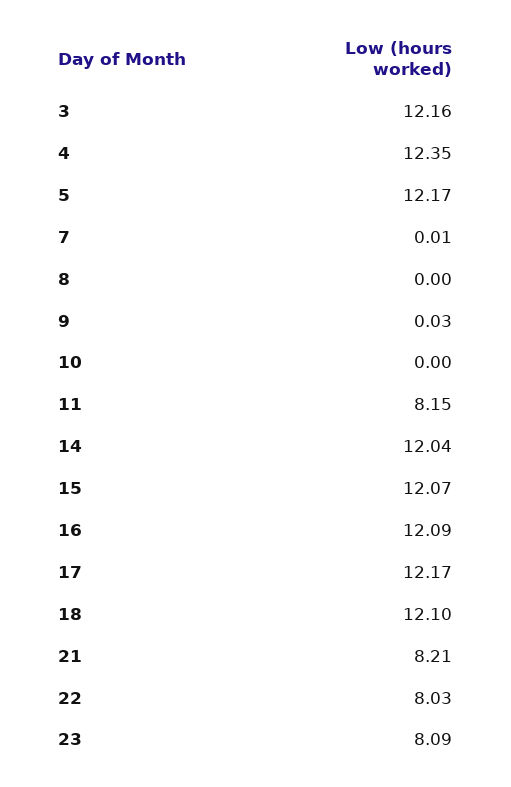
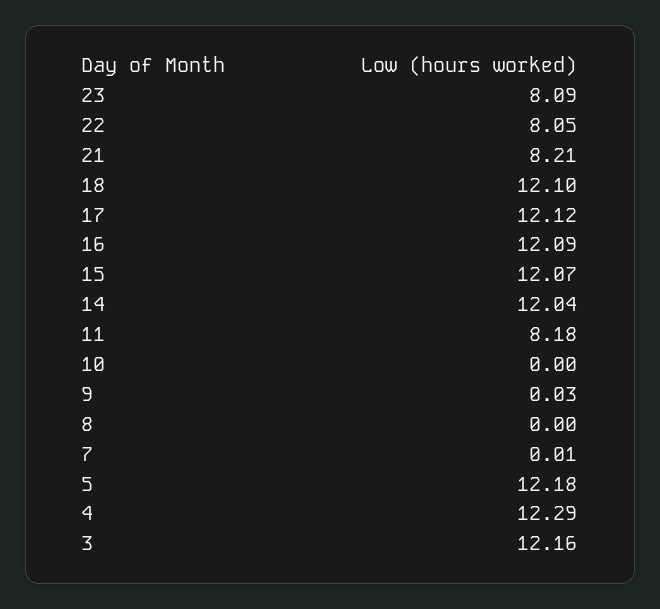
4: 12.35 -> 12.29
5: 12.17 -> 12.18
11: 8.15 -> 8.18
17: 12.17 -> 12.12
22: 8.03 -> 8.05

